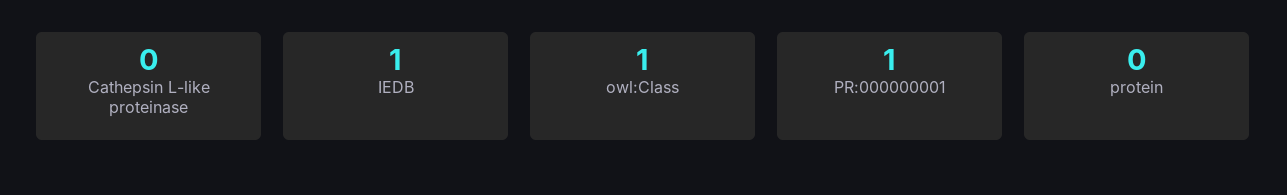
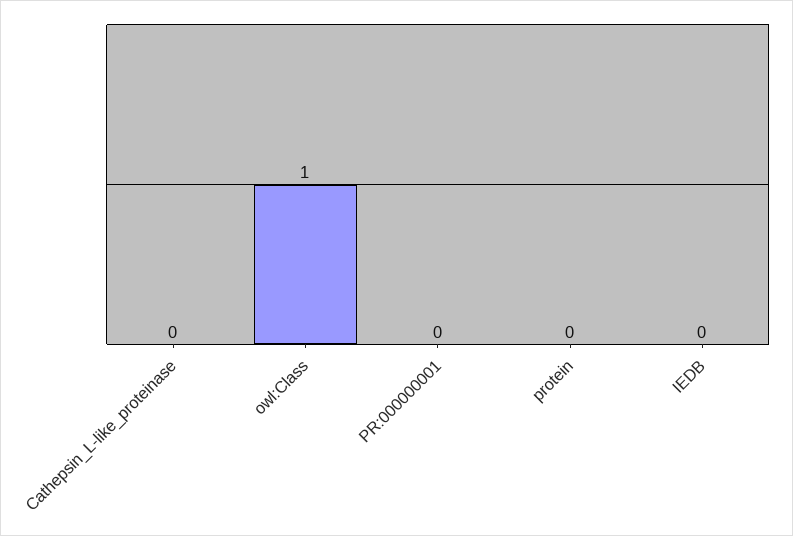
IEDB: 1 -> 0
PR:000000001: 1 -> 0

